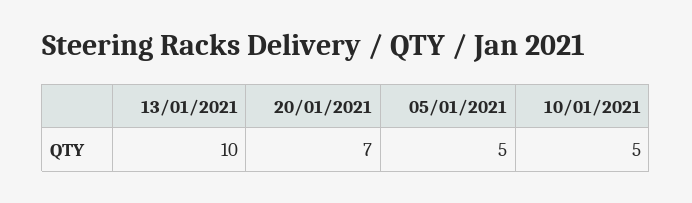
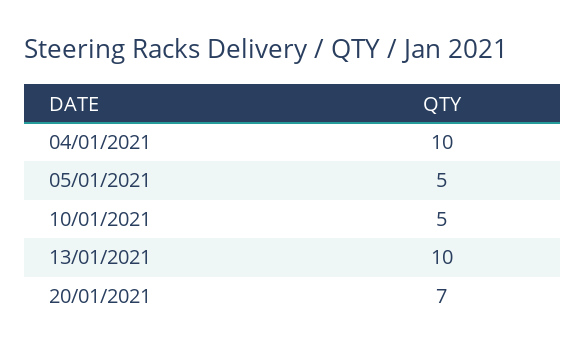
04/01/2021: none -> 10

